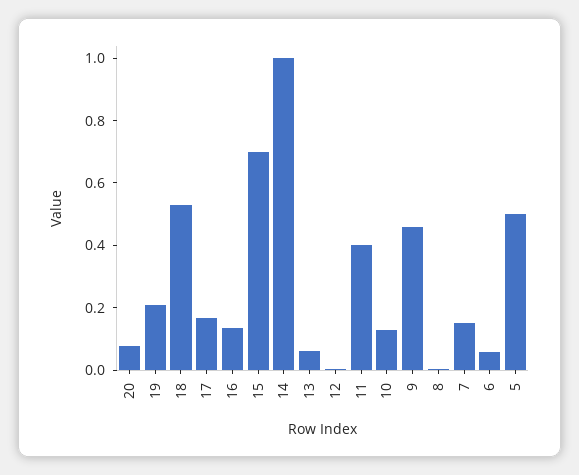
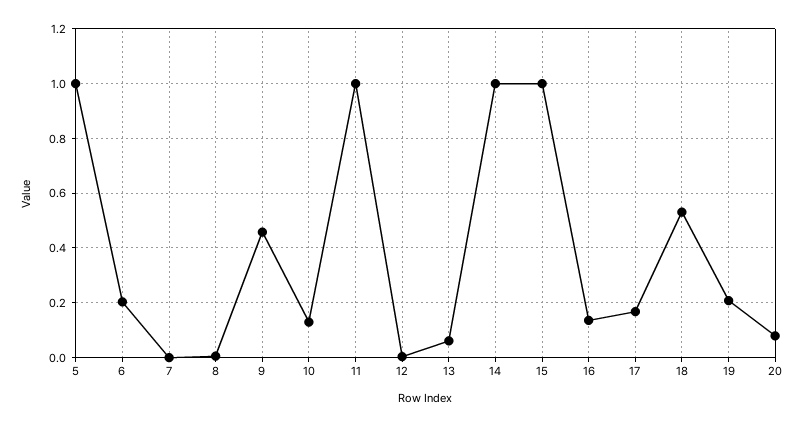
15: 0.7 -> 1
11: 0.4 -> 1
7: 0.15 -> 0
6: 0.05 -> 0.2
5: 0.5 -> 1

